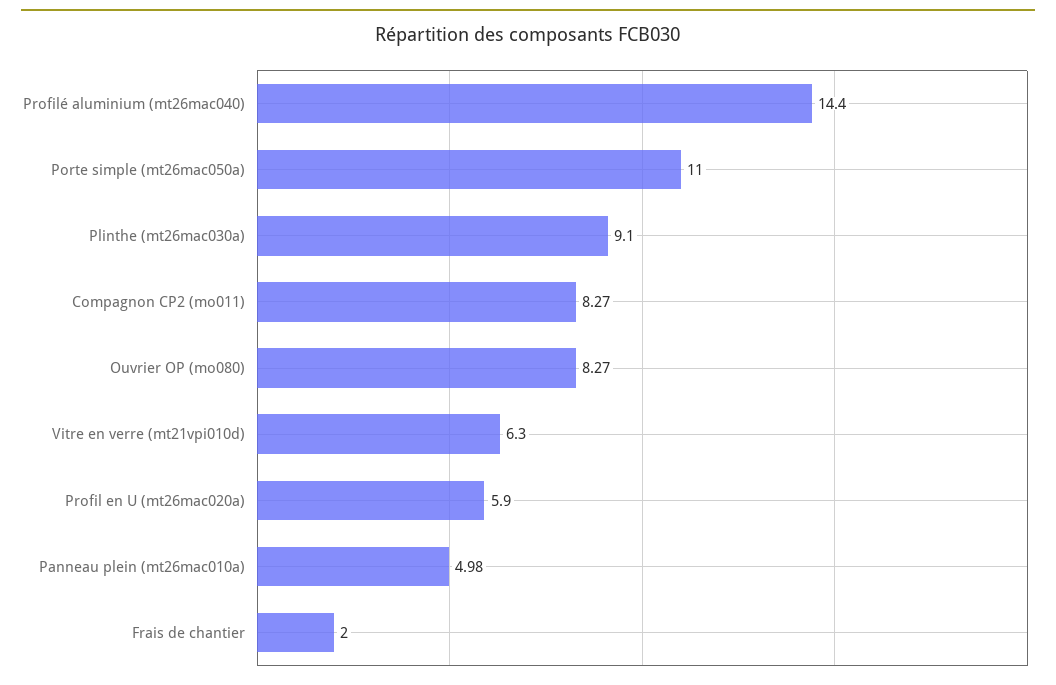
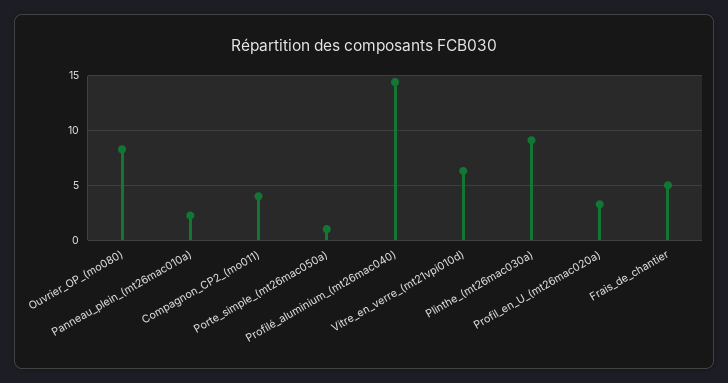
Porte simple (mt26mac050a): 11 -> 1
Compagnon CP2 (mo011): 8.27 -> 4
Profil en U (mt26mac020a): 5.9 -> 3
Panneau plein (mt26mac010a): 4.98 -> 2
Frais de chantier: 2 -> 5

